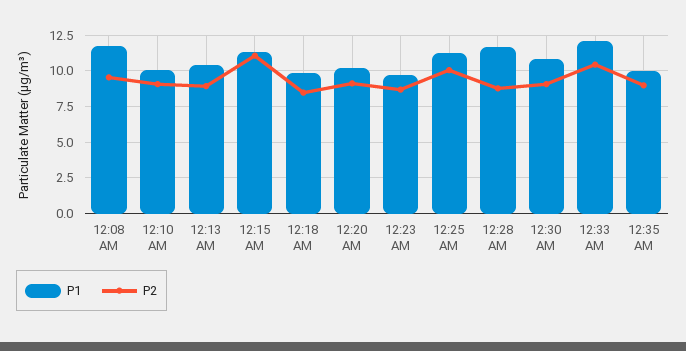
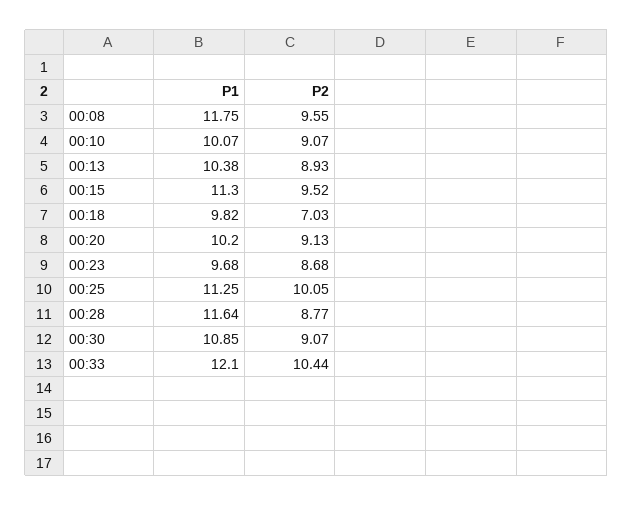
P2, 12:15 AM: 11 -> 9.52
P2, 12:18 AM: 8.5 -> 7.03
P1, 12:35 AM: 10 -> none
P2, 12:35 AM: 9 -> none

